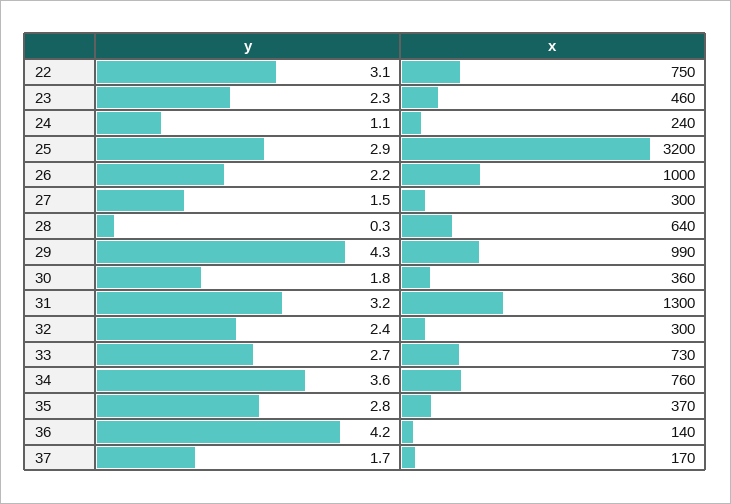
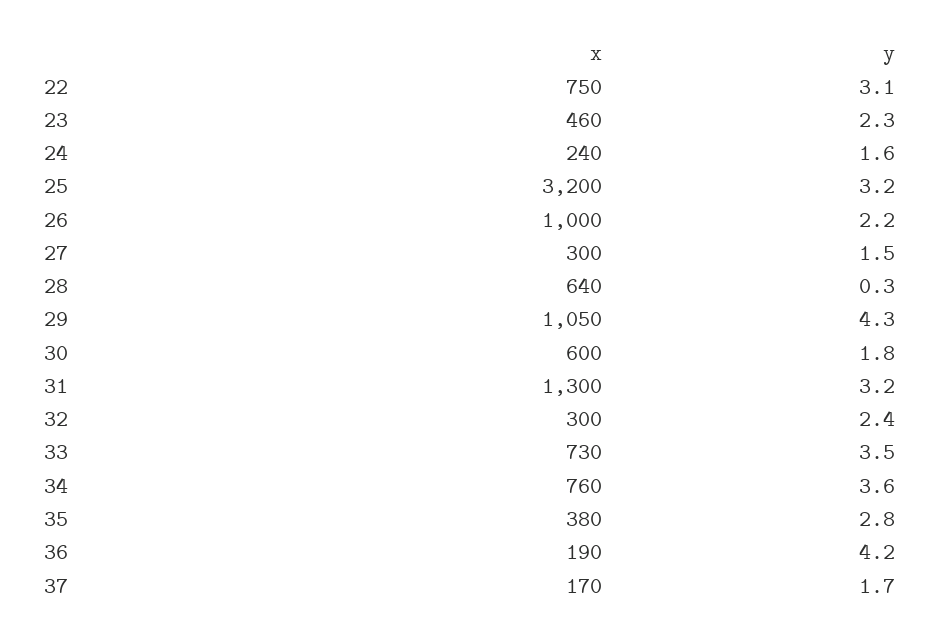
y, 24: 1.1 -> 1.6
y, 25: 2.9 -> 3.2
x, 29: 990 -> 1050
x, 30: 360 -> 600
y, 33: 2.7 -> 3.5
x, 35: 370 -> 380
x, 36: 140 -> 190

